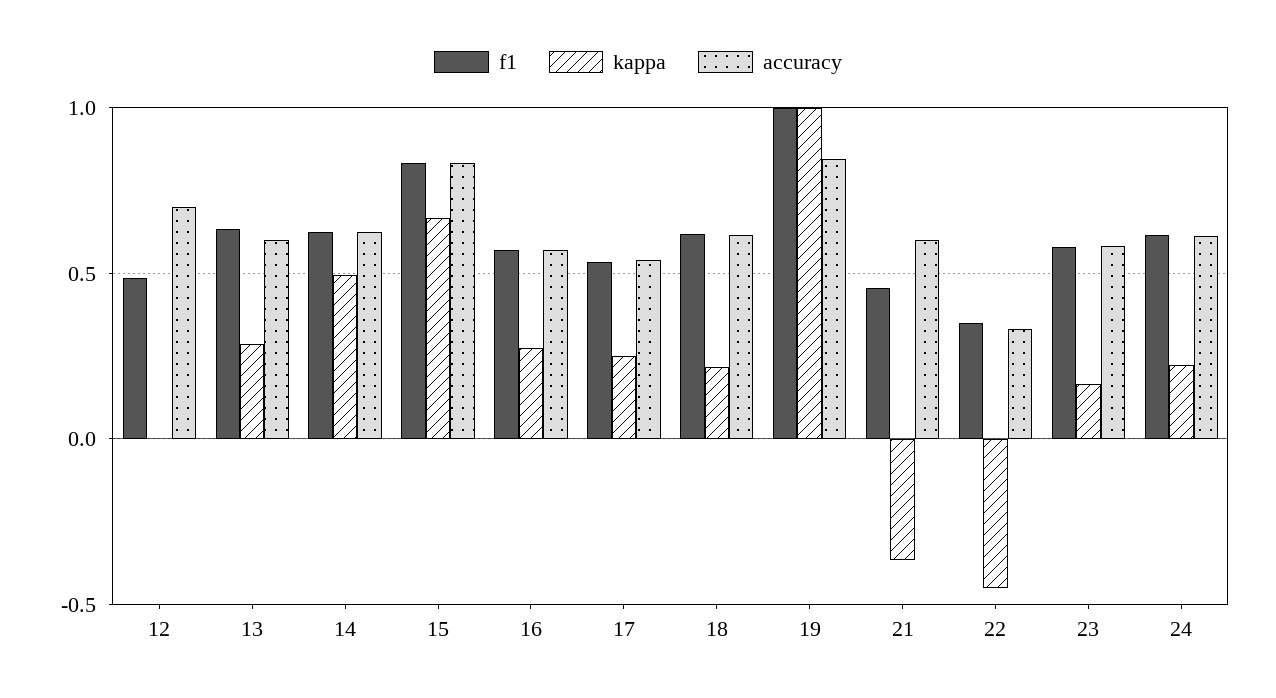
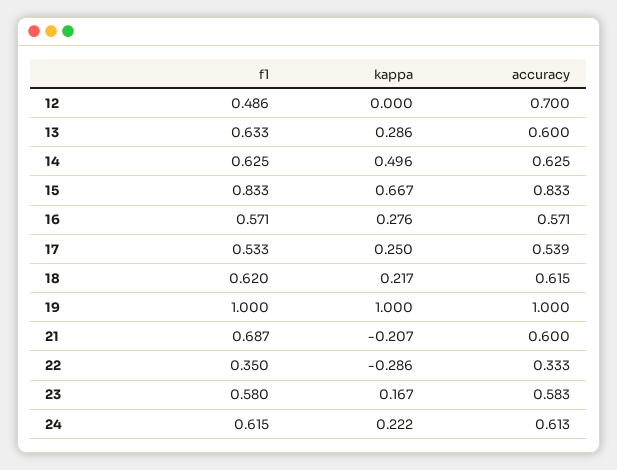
accuracy, 19: 0.85 -> 1
f1, 21: 0.45 -> 0.687
kappa, 21: -0.35 -> -0.207
kappa, 22: -0.45 -> -0.286

